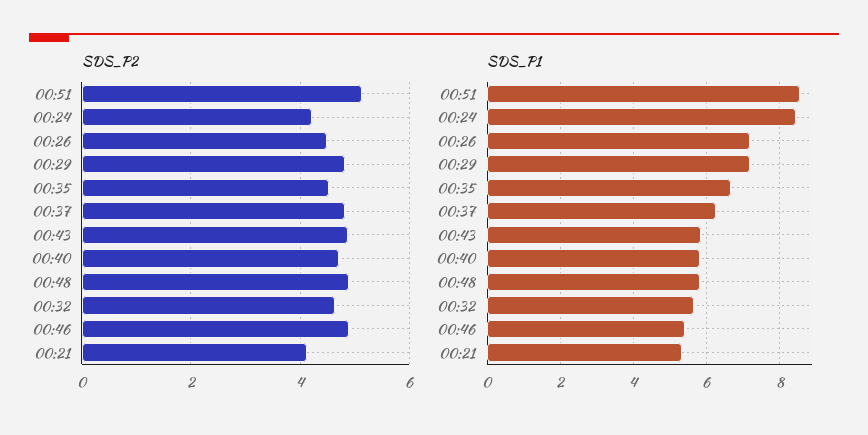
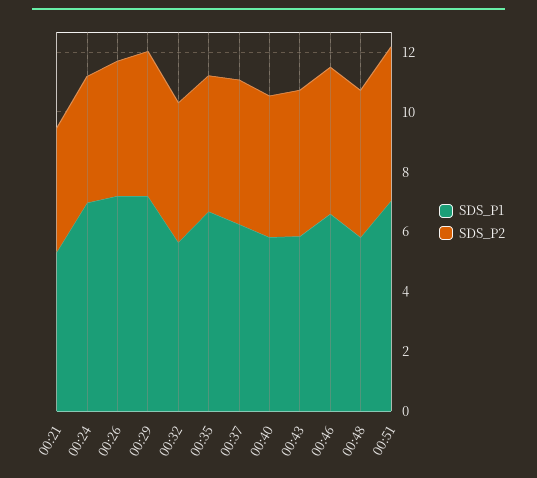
SDS_P1, 00:51: 8.6 -> 7
SDS_P1, 00:24: 8.4 -> 7
SDS_P1, 00:46: 5.4 -> 6.5

